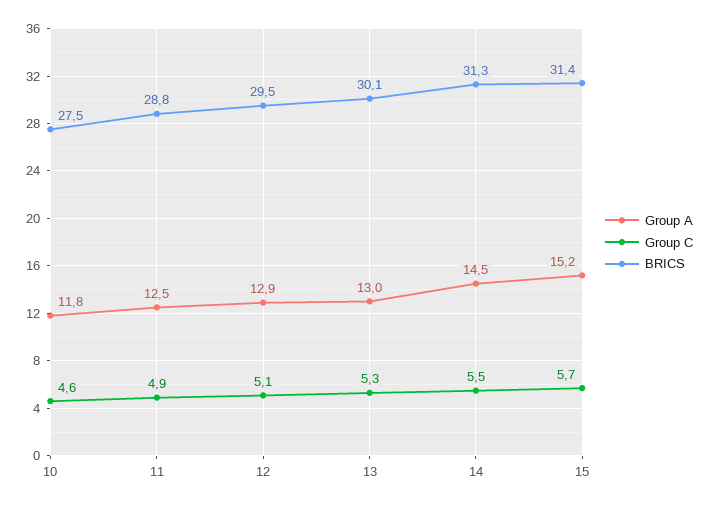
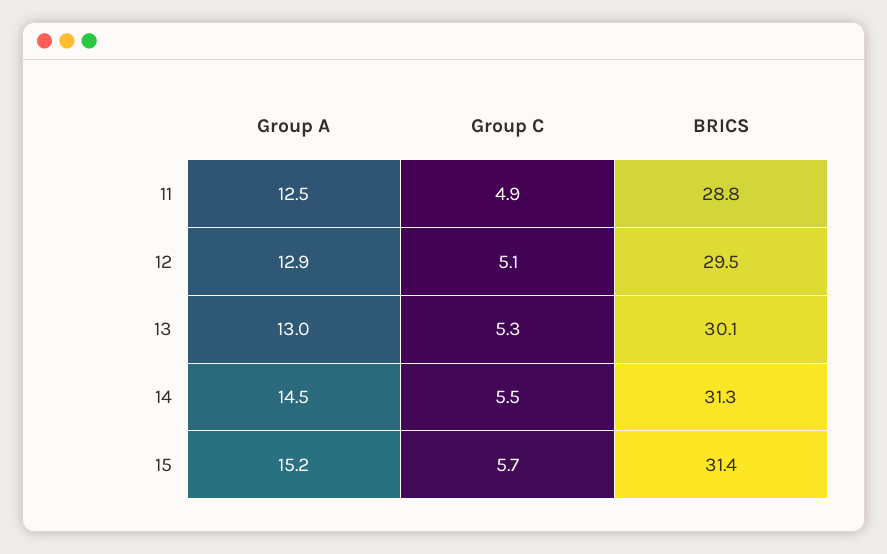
Group A, 10: 11.8 -> none
Group C, 10: 4.6 -> none
BRICS, 10: 27.5 -> none

